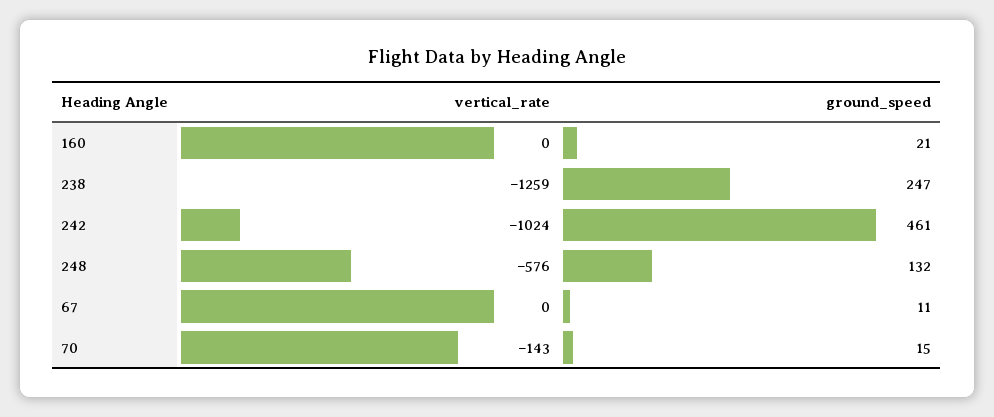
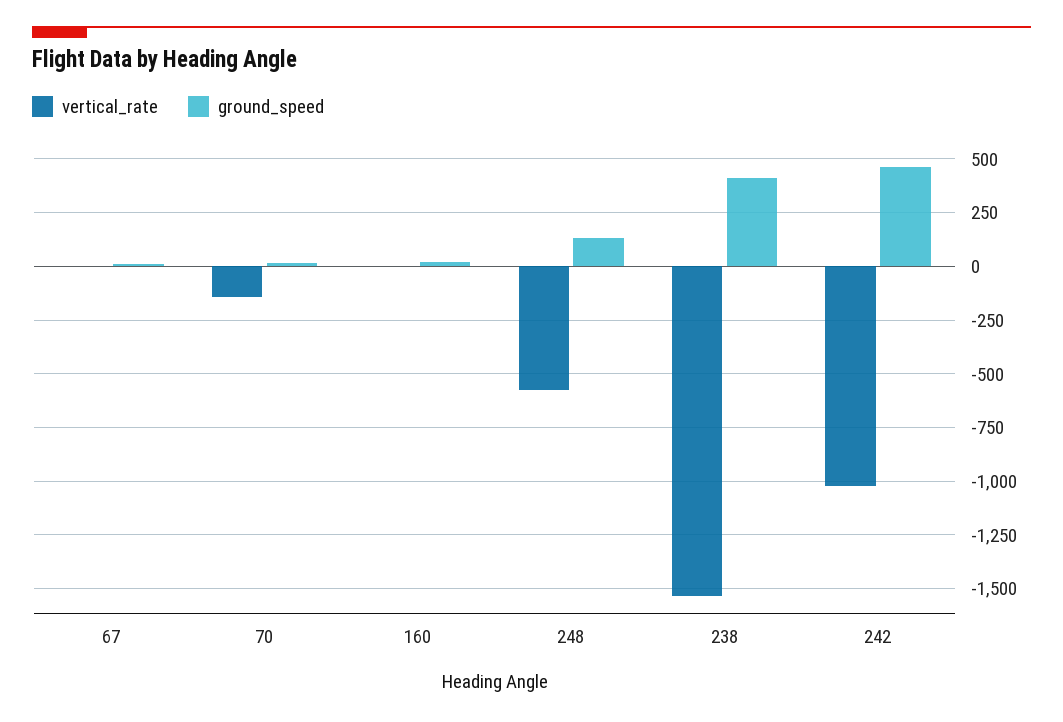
vertical_rate, 238: -1259 -> -1550
ground_speed, 238: 247 -> 400

